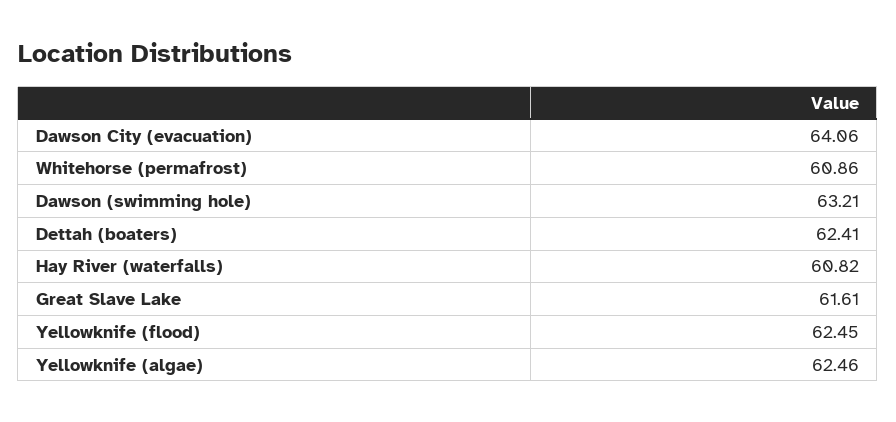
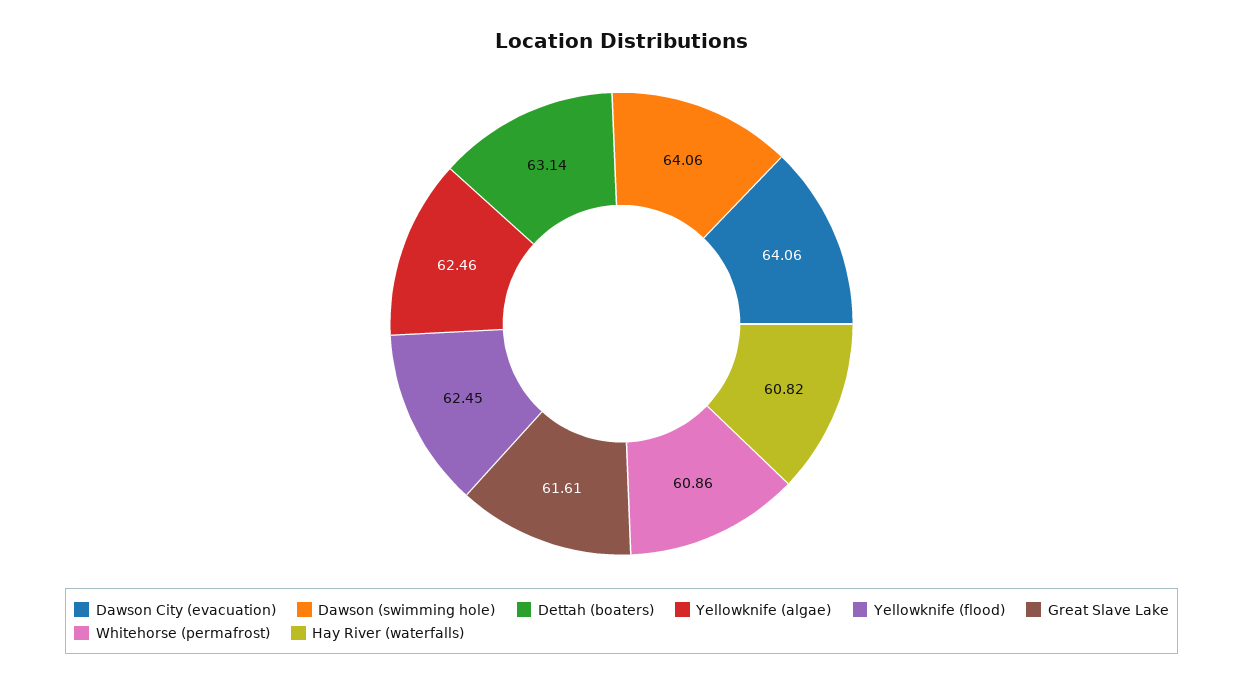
Dawson (swimming hole): 63.21 -> 64.06
Dettah (boaters): 62.41 -> 63.14

